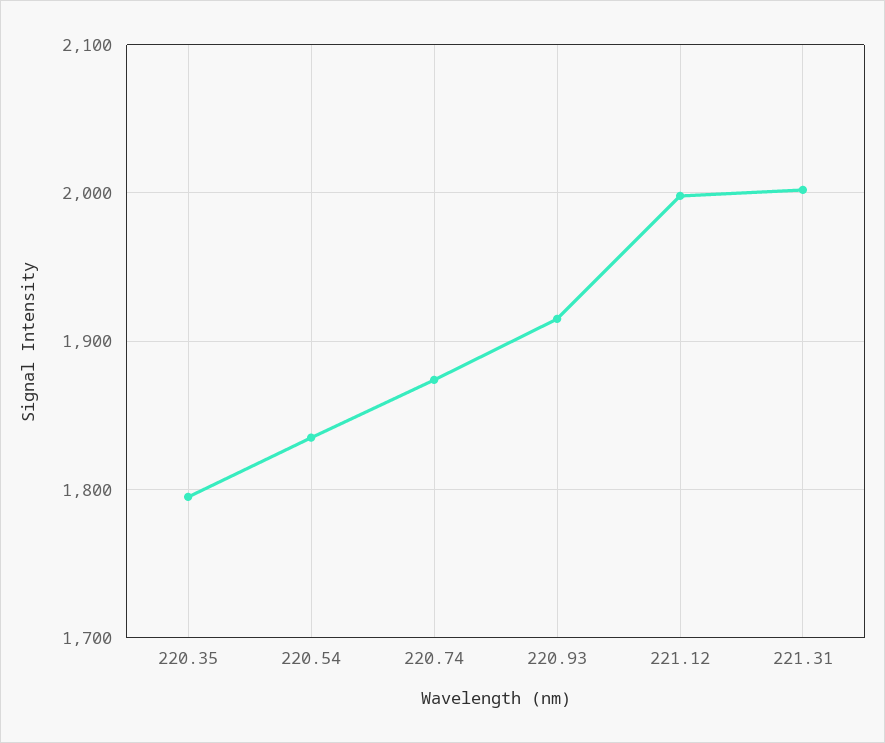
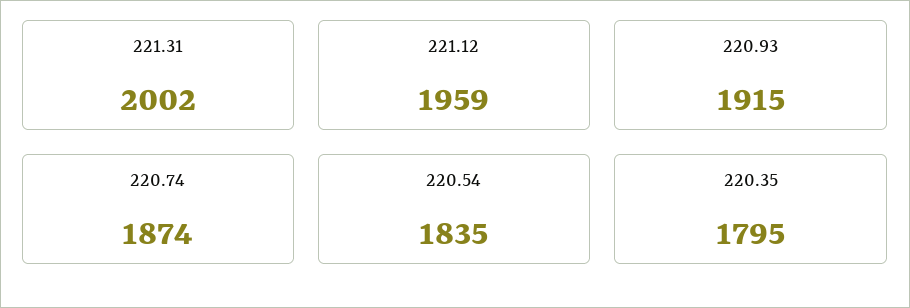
221.12: 2000 -> 1959

